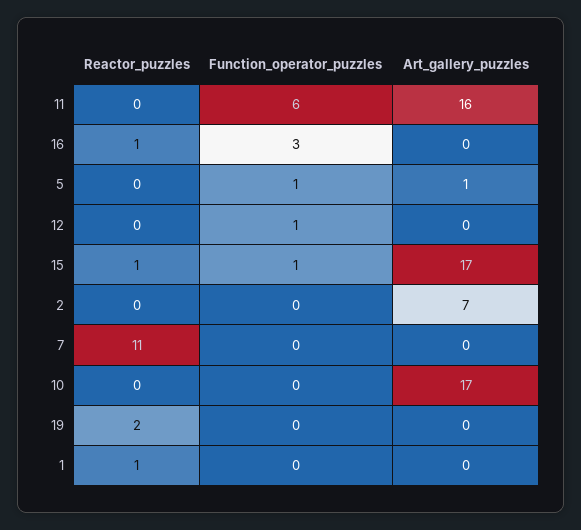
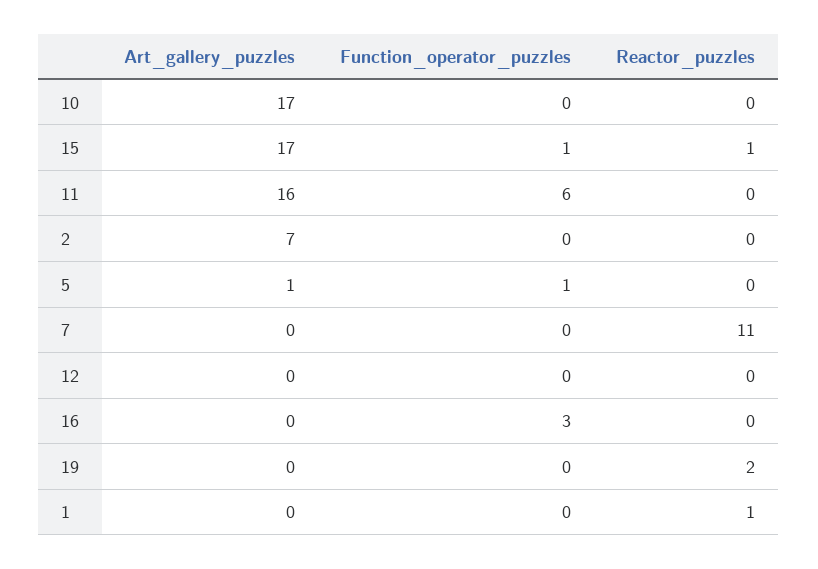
Reactor_puzzles, 16: 1 -> 0
Function_operator_puzzles, 12: 1 -> 0

